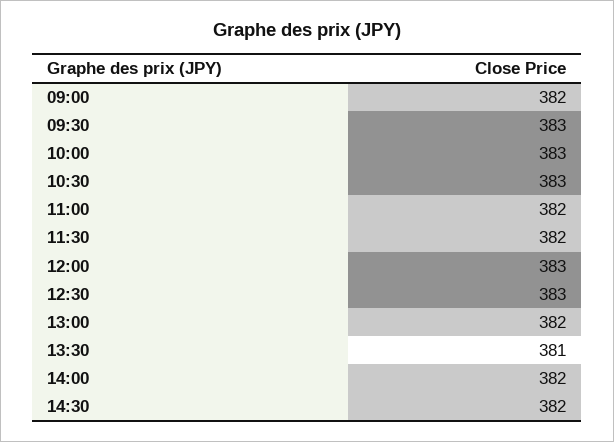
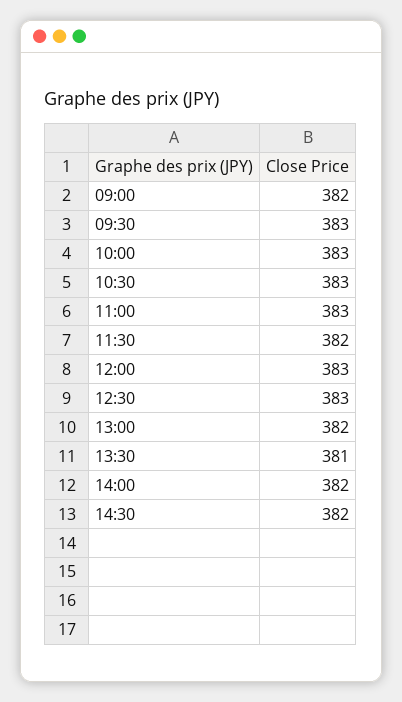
11:00: 382 -> 383

